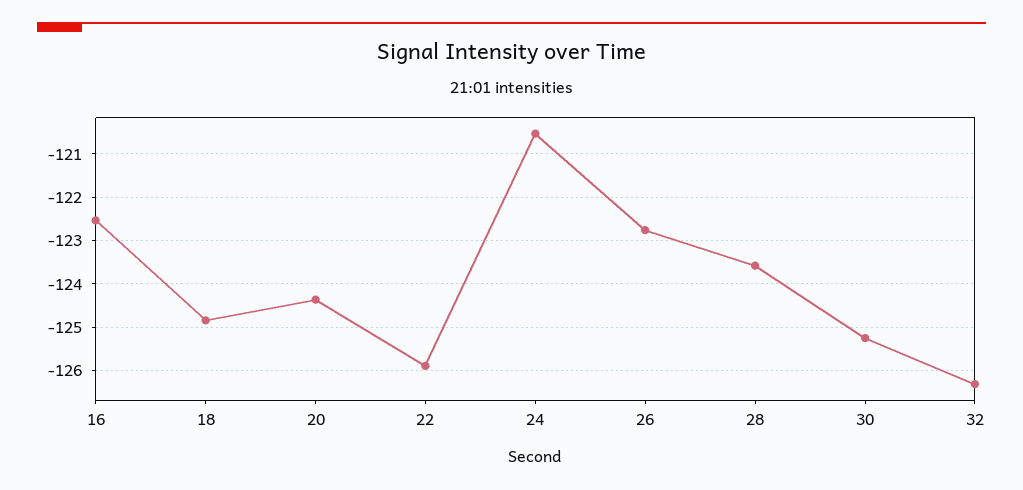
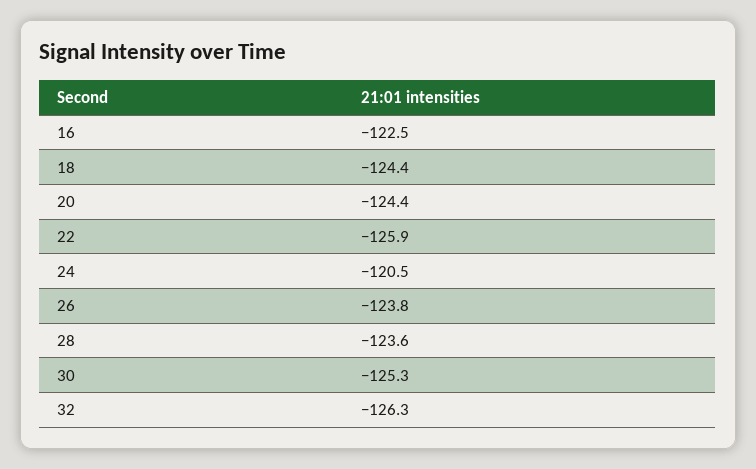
18: -124.8 -> -124.4
26: -122.8 -> -123.8

